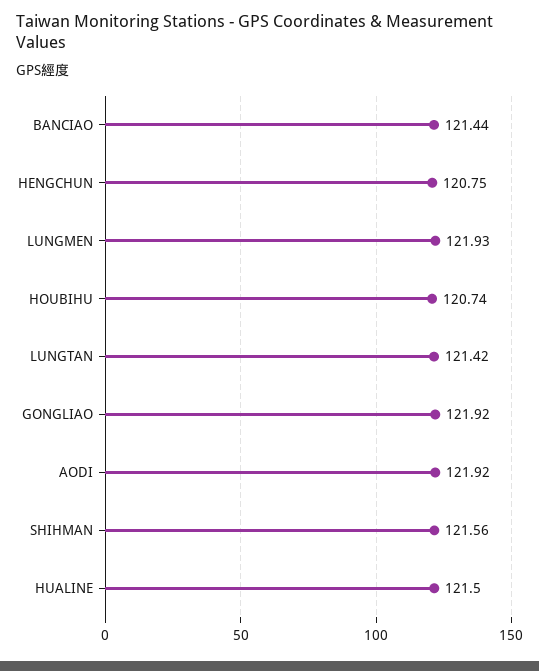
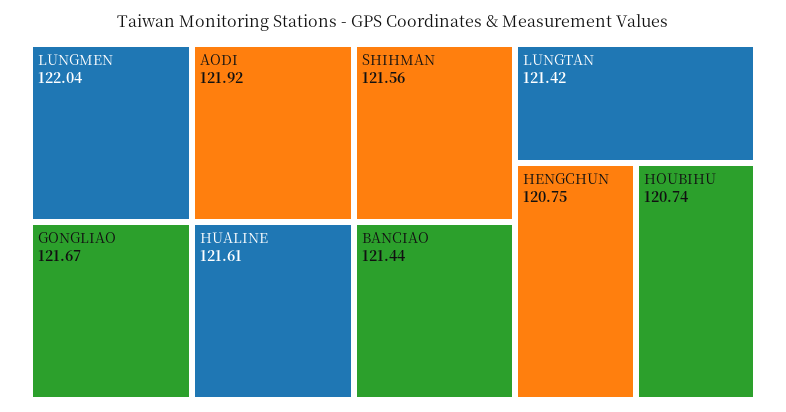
LUNGMEN: 121.93 -> 122.04
GONGLIAO: 121.92 -> 121.67
HUALINE: 121.5 -> 121.61

